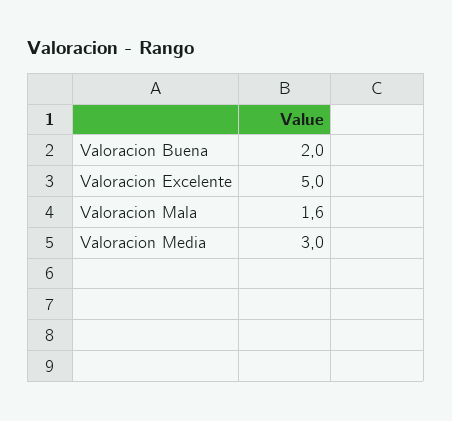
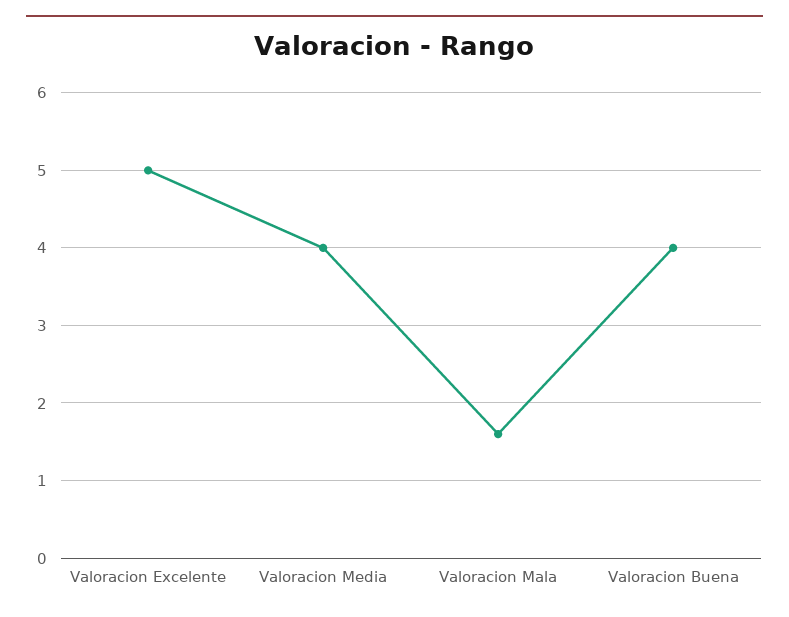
Valoracion Buena: 2 -> 4
Valoracion Media: 3 -> 4

